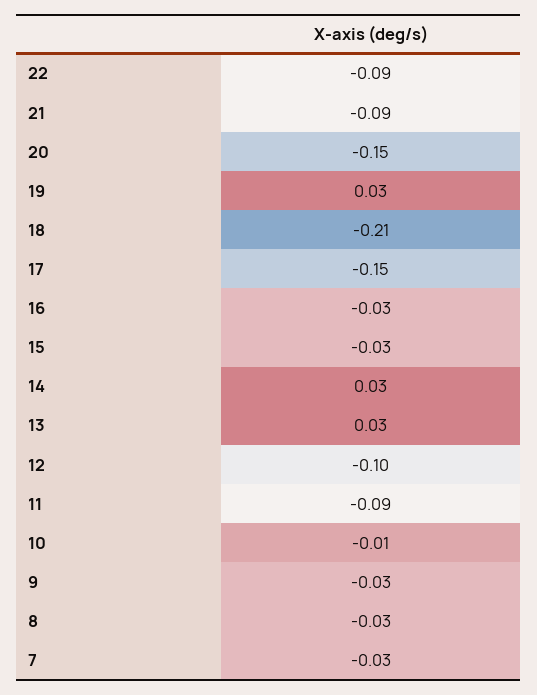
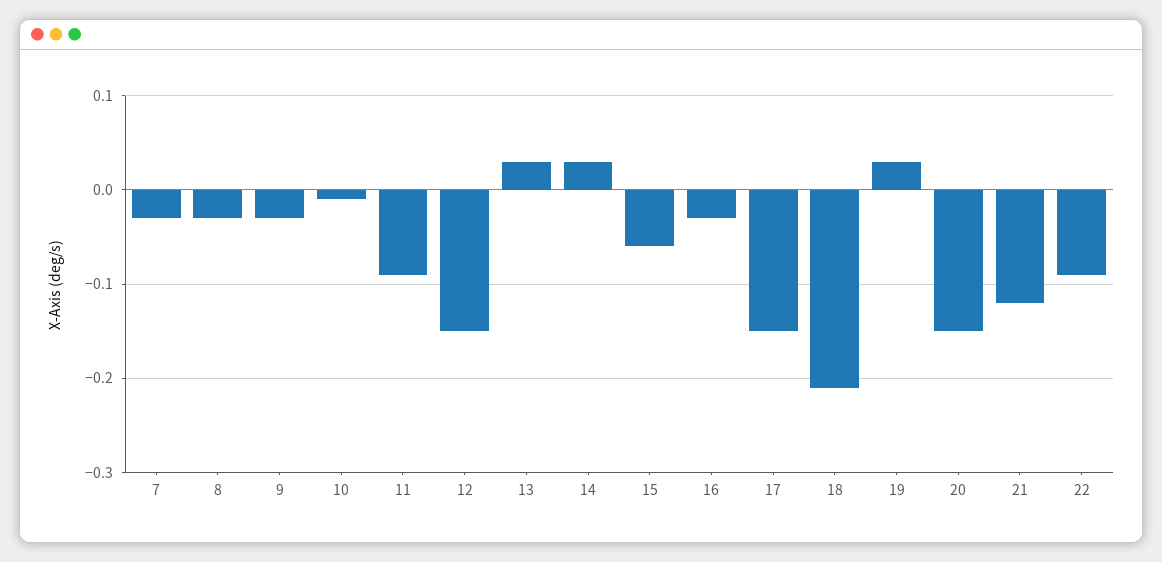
21: -0.09 -> -0.12
15: -0.03 -> -0.06
12: -0.1 -> -0.15

